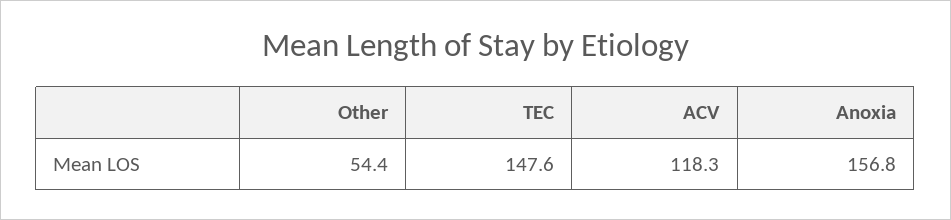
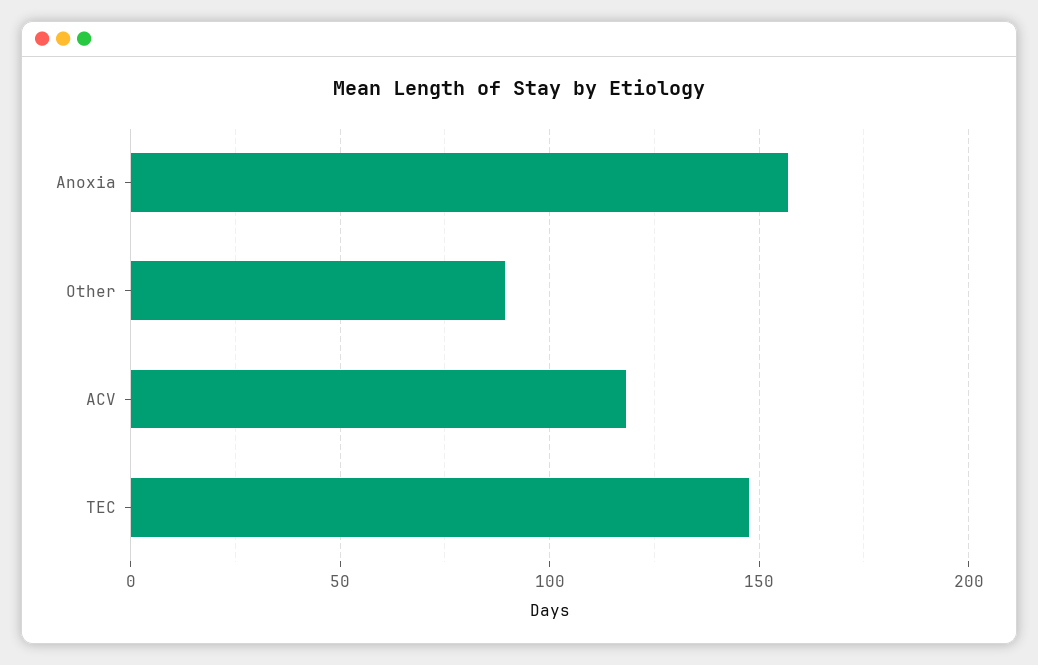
Other: 54.4 -> 90

